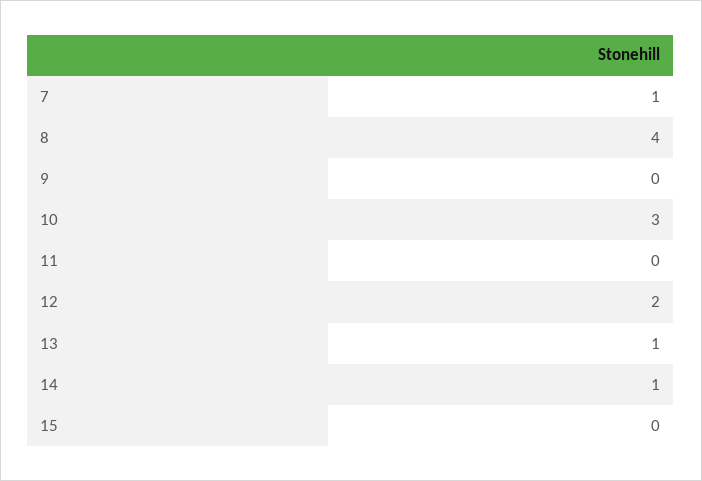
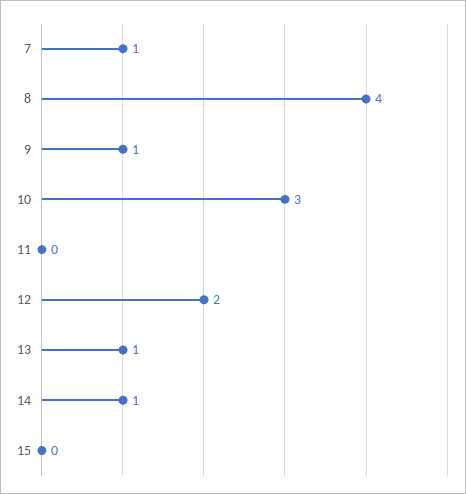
9: 0 -> 1

